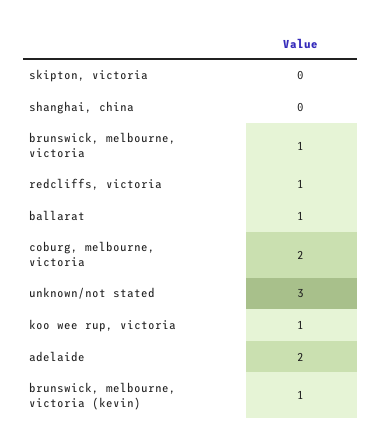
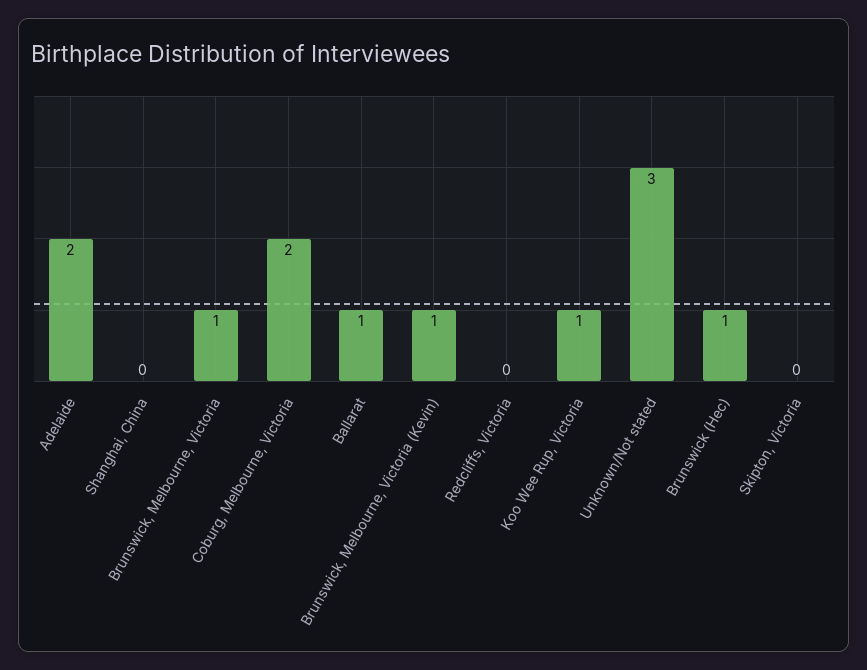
redcliffs, victoria: 1 -> 0
Brunswick (Hec): none -> 1

